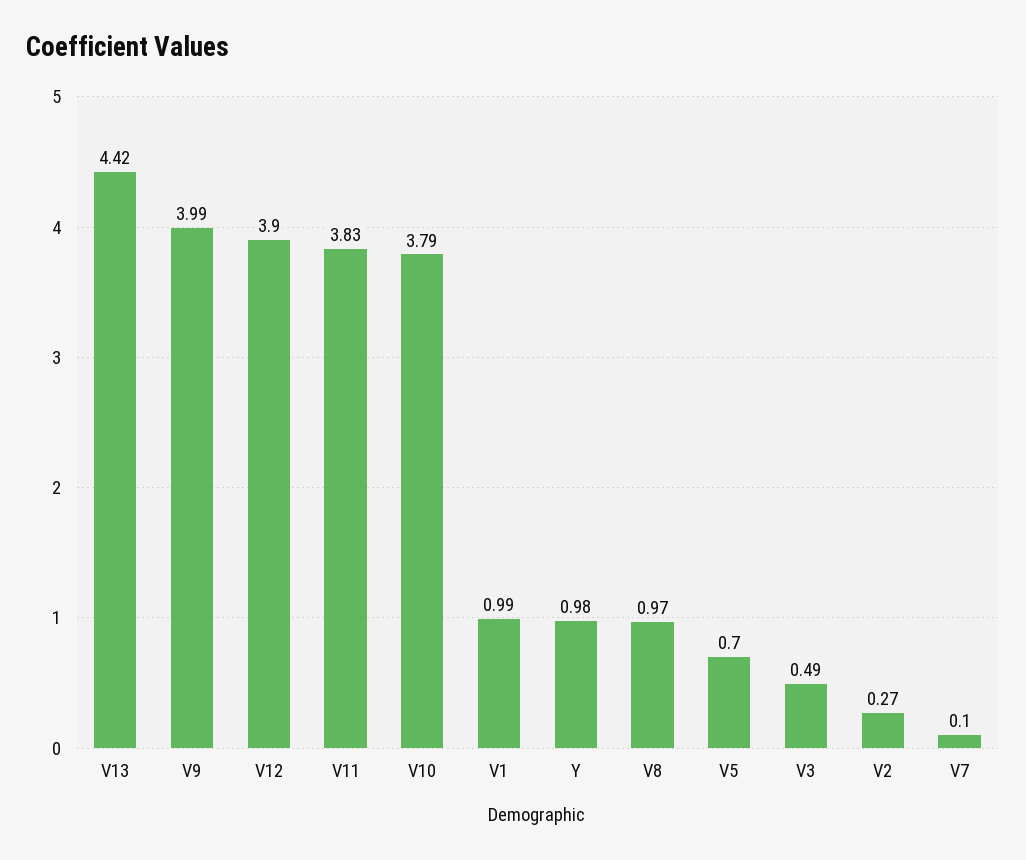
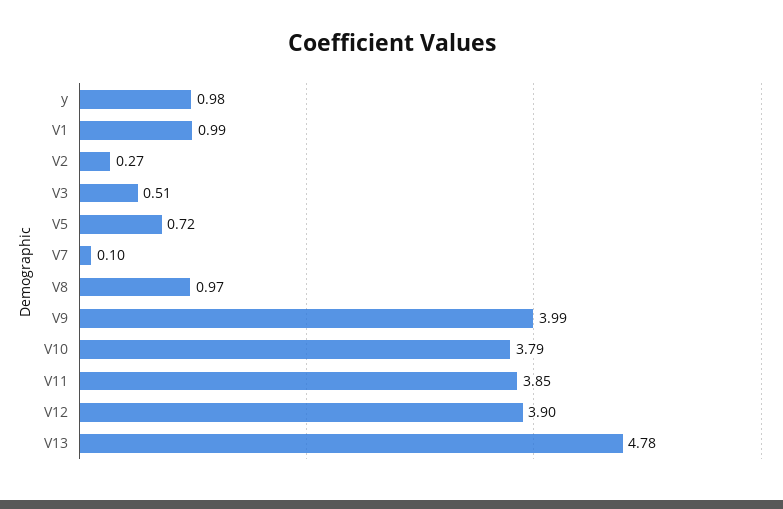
V13: 4.42 -> 4.78
V11: 3.83 -> 3.85
V5: 0.7 -> 0.72
V3: 0.49 -> 0.51

